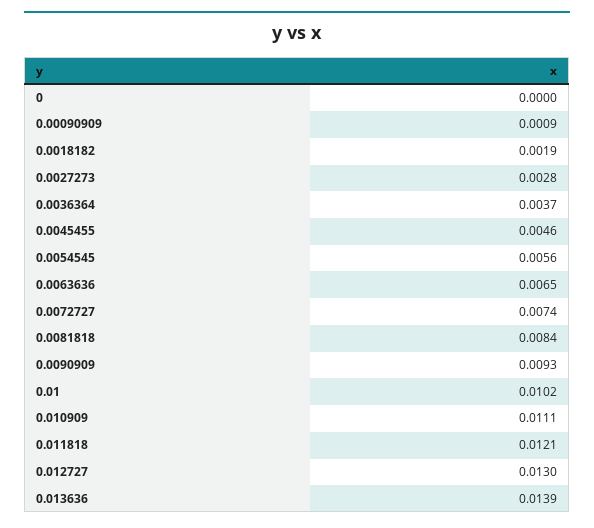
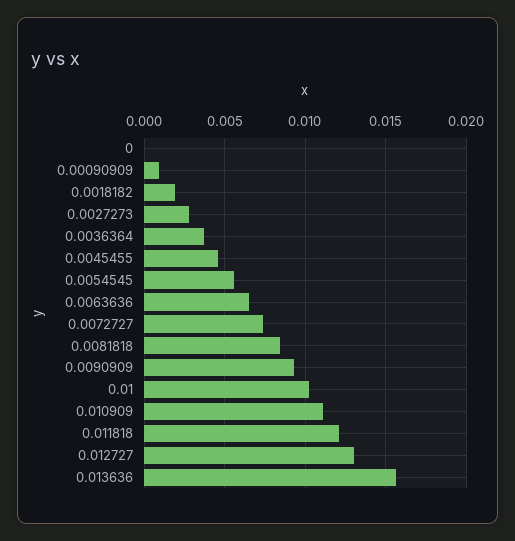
0.013636: 0.0139 -> 0.0155

